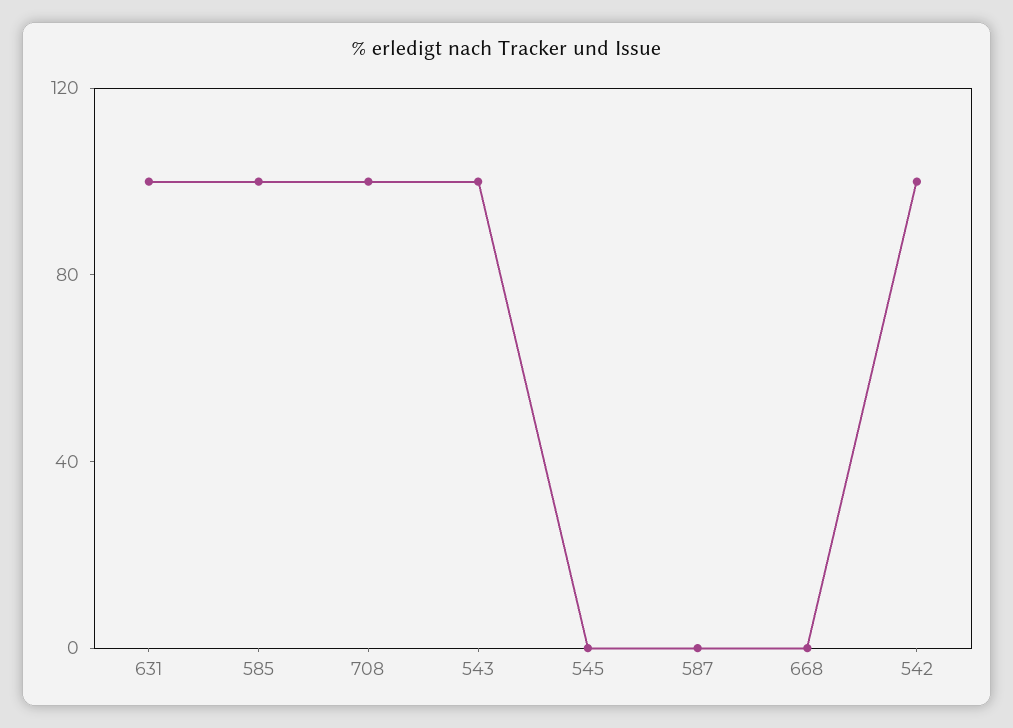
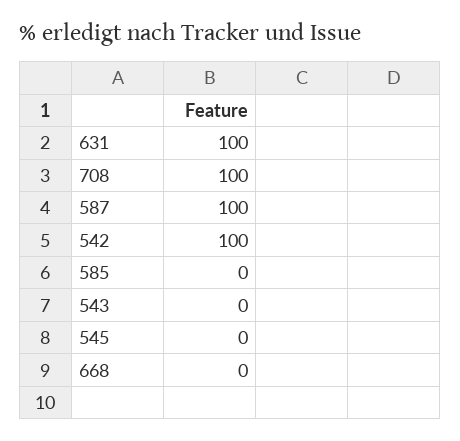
585: 100 -> 0
543: 100 -> 0
587: 0 -> 100

